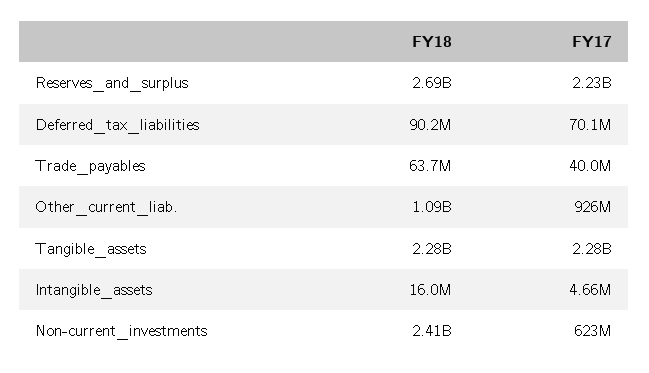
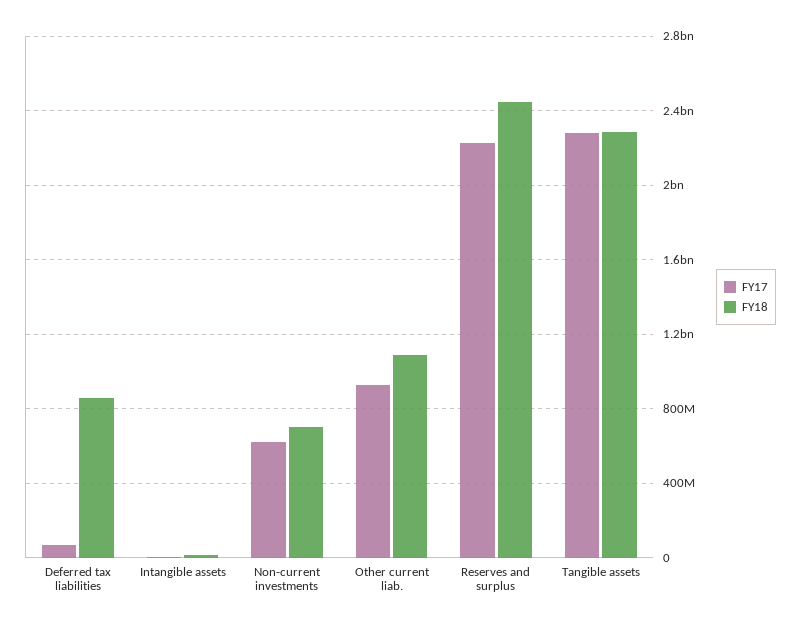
FY18, Reserves_and_surplus: 2690000000 -> 2450000000
FY18, Deferred_tax_liabilities: 90200000 -> 850000000
FY18, Trade_payables: 63700000 -> none
FY17, Trade_payables: 40000000 -> none
FY18, Non-current_investments: 2410000000 -> 700000000

